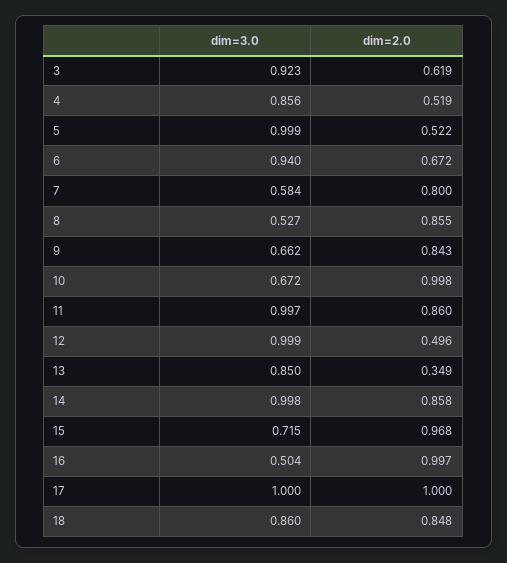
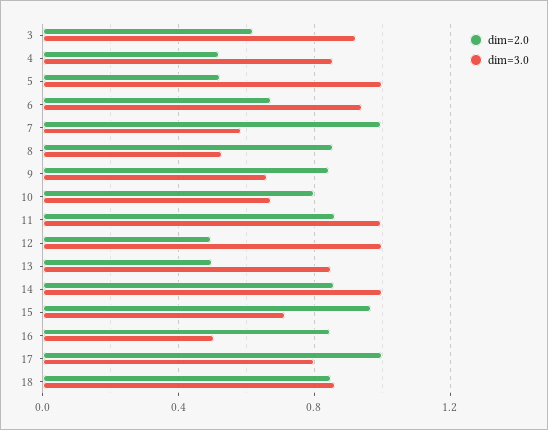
dim=2.0, 7: 0.8 -> 1
dim=2.0, 10: 0.998 -> 0.8
dim=2.0, 13: 0.349 -> 0.5
dim=2.0, 16: 0.997 -> 0.85
dim=3.0, 17: 1 -> 0.8

